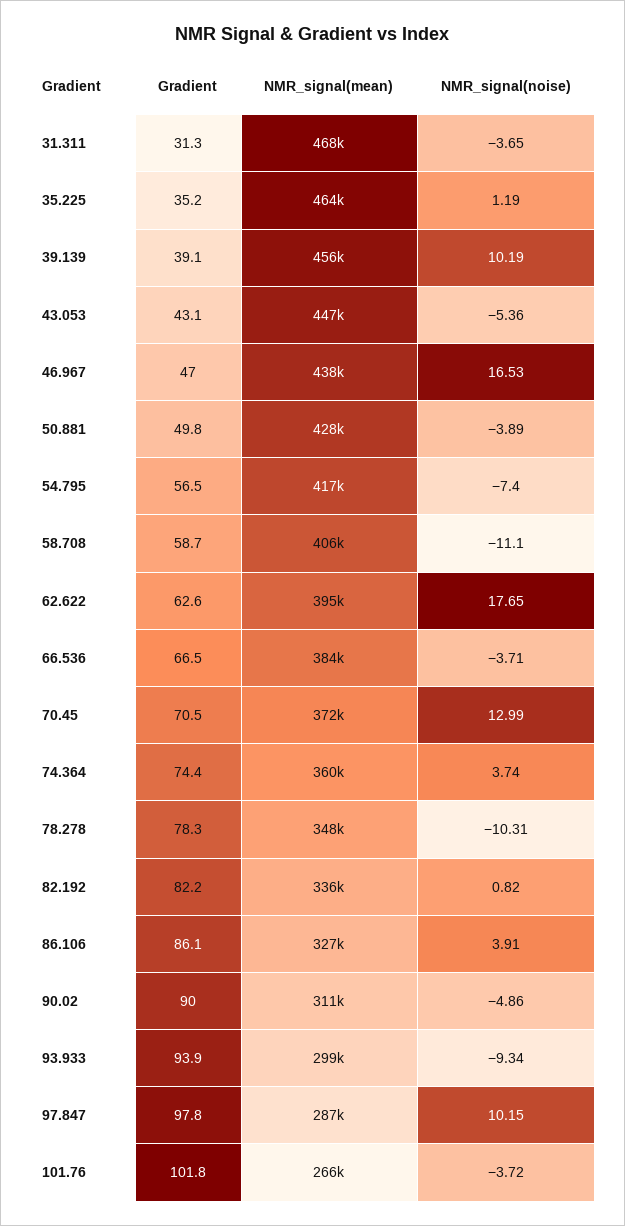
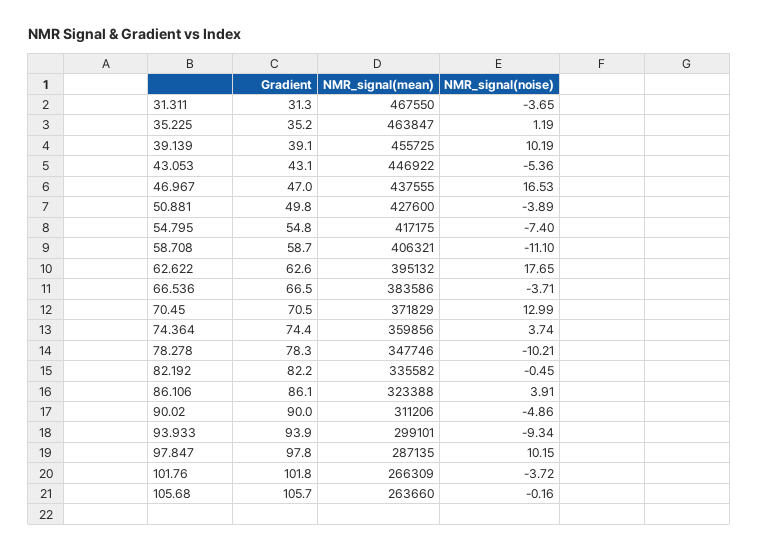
Gradient, 54.795: 56.5 -> 54.8
NMR_signal(noise), 78.278: -10.31 -> -10.21
NMR_signal(noise), 82.192: 0.82 -> -0.45
NMR_signal(mean), 86.106: 327000 -> 323388
Gradient, 105.68: none -> 105.7
NMR_signal(mean), 105.68: none -> 263660
NMR_signal(noise), 105.68: none -> -0.16

